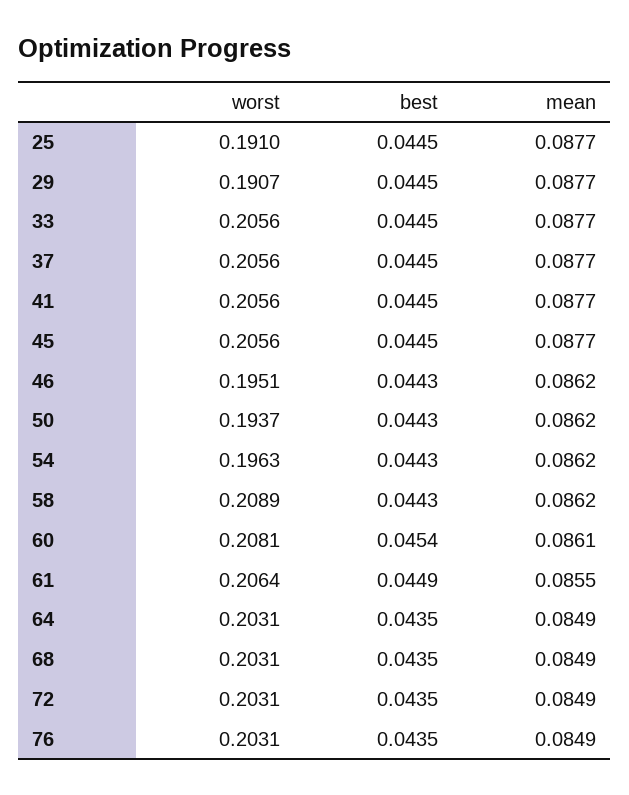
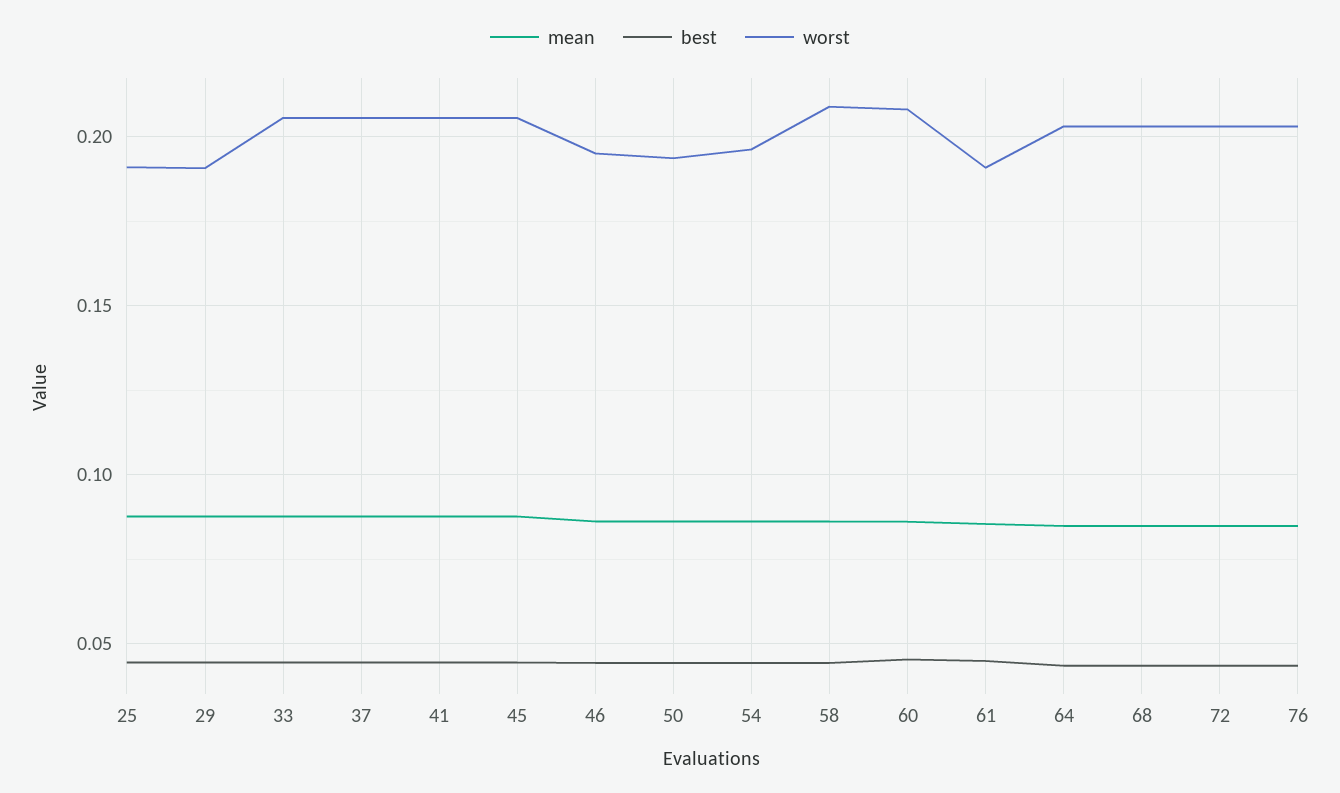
worst, 61: 0.2064 -> 0.19

